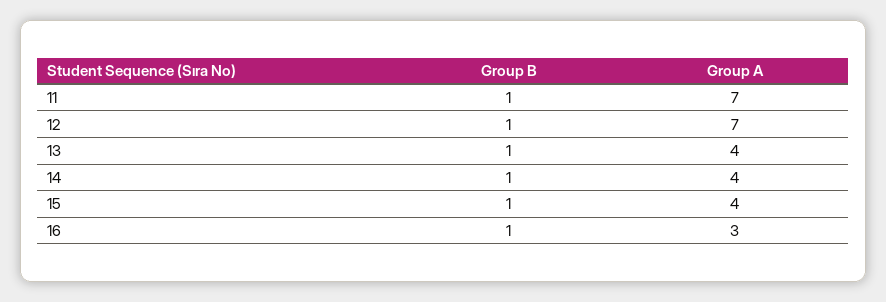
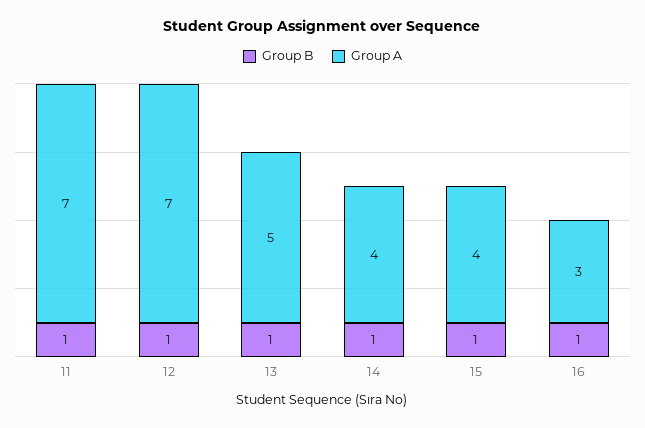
Group A, 13: 4 -> 5

